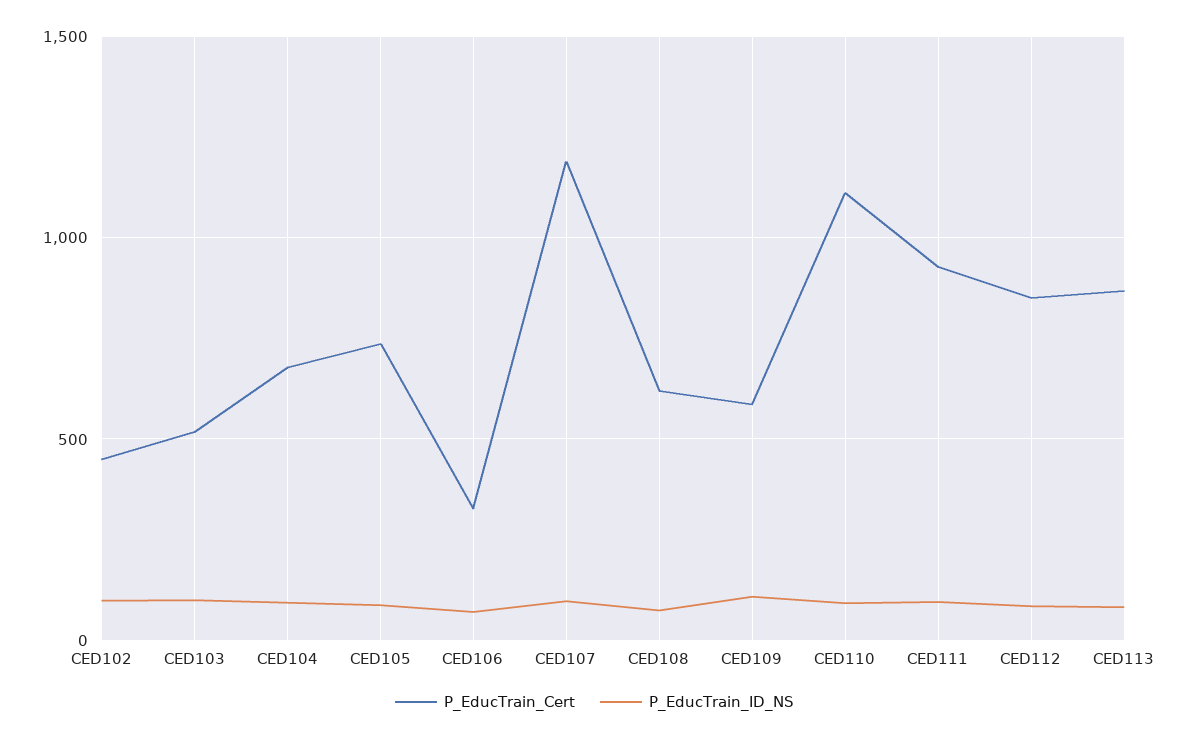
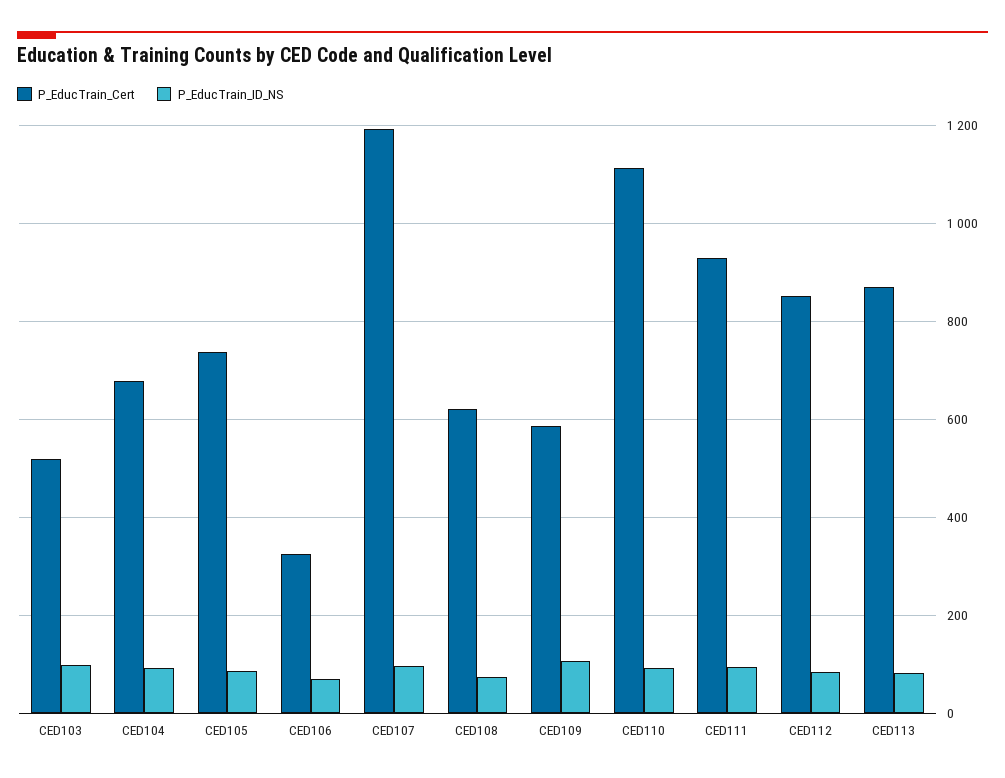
P_EducTrain_Cert, CED102: 450 -> none
P_EducTrain_ID_NS, CED102: 100 -> none

